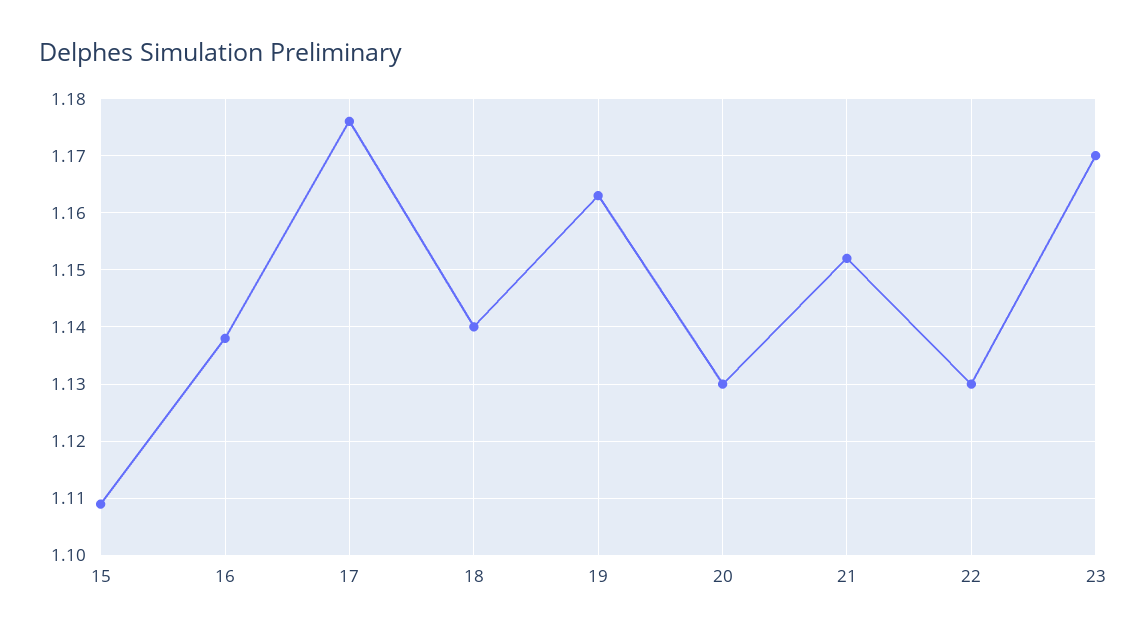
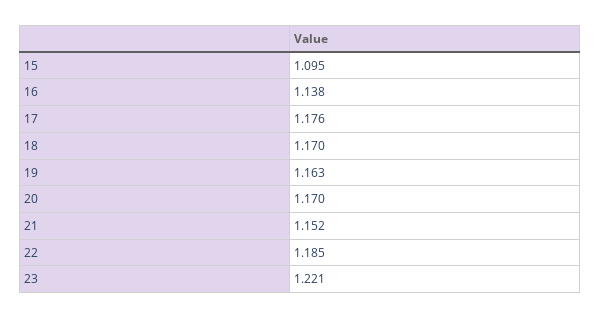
15: 1.11 -> 1.095
18: 1.14 -> 1.17
20: 1.13 -> 1.17
22: 1.13 -> 1.185
23: 1.17 -> 1.221

